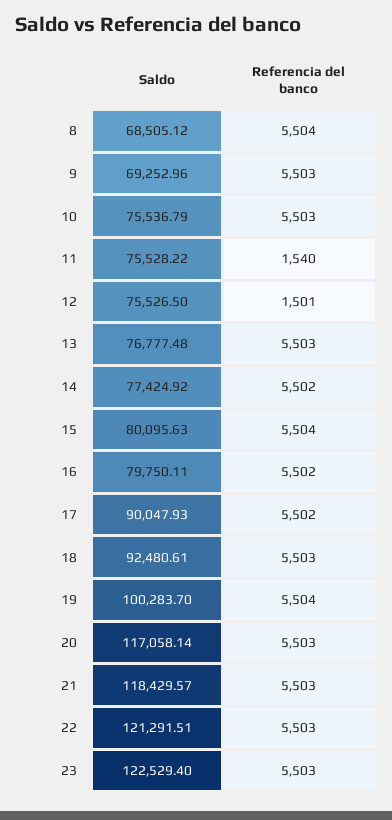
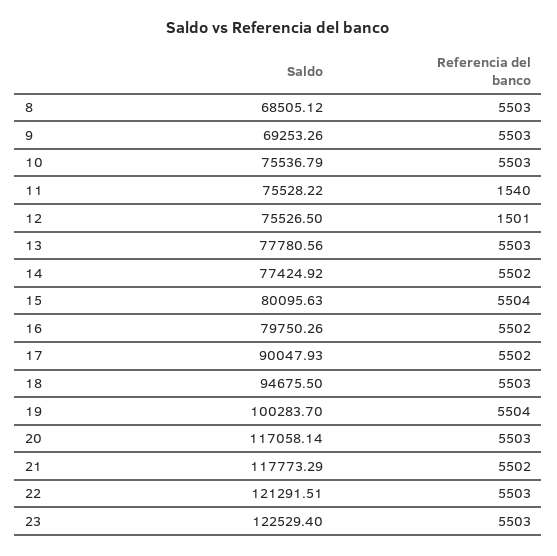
Referencia del banco, 8: 5504 -> 5503
Saldo, 9: 69252.96 -> 69253.26
Saldo, 13: 76777.48 -> 77780.56
Saldo, 16: 79750.11 -> 79750.26
Saldo, 18: 92480.61 -> 94675.5
Saldo, 21: 118429.57 -> 117773.29
Referencia del banco, 21: 5503 -> 5502

